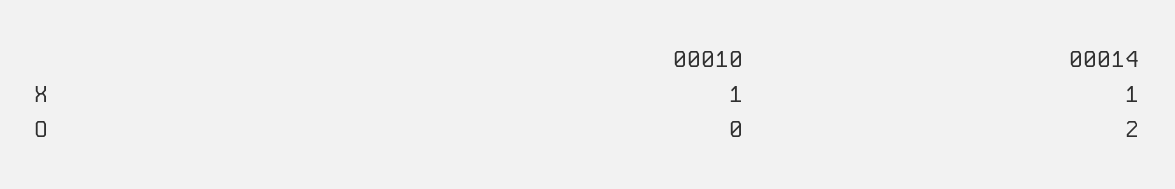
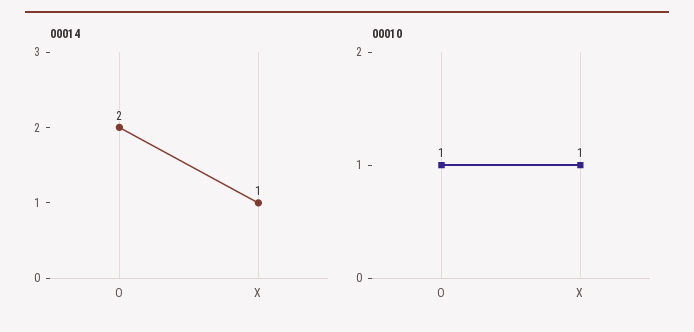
00010, O: 0 -> 1

